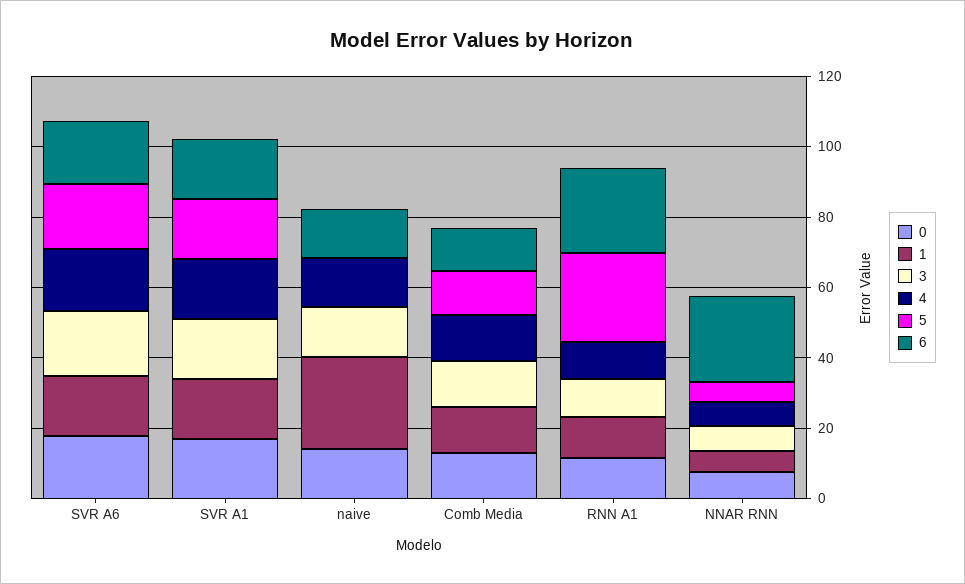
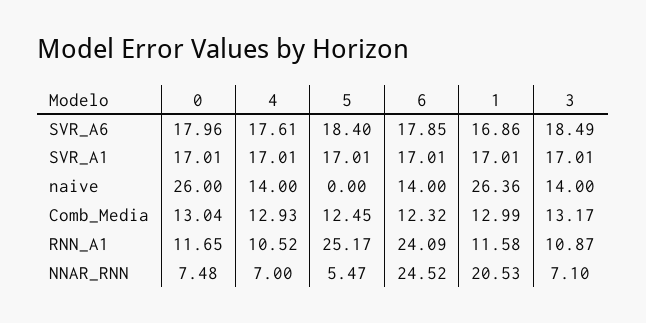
0, naive: 15 -> 26
1, NNAR RNN: 5 -> 20.53

